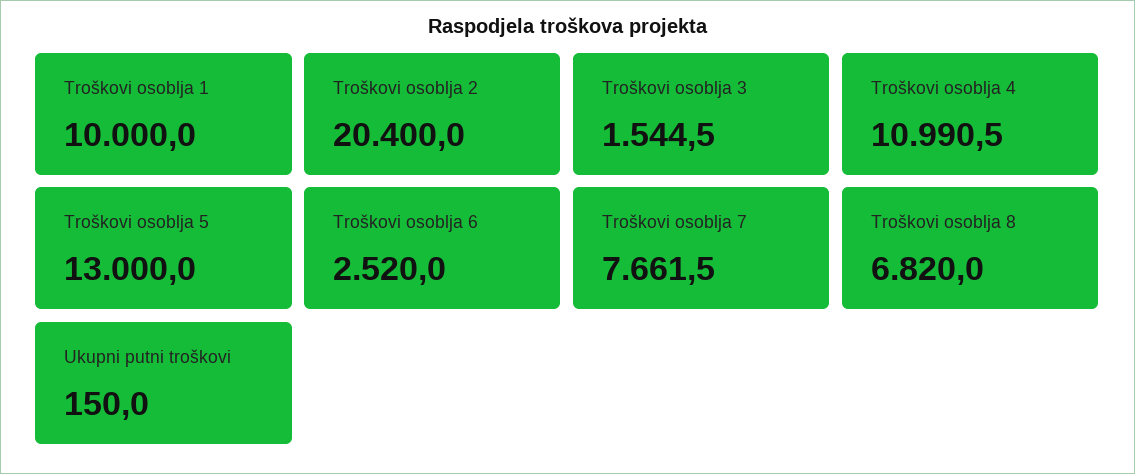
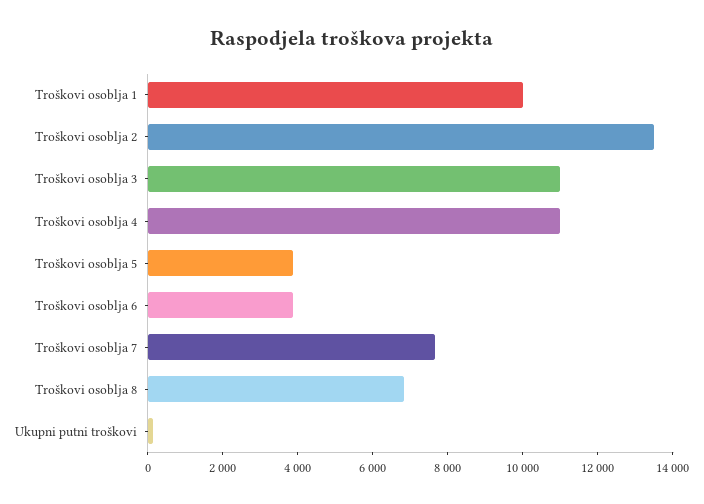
Troškovi osoblja 2: 20400 -> 13500
Troškovi osoblja 3: 1544.5 -> 11000
Troškovi osoblja 5: 13000 -> 4000
Troškovi osoblja 6: 2520 -> 4000

